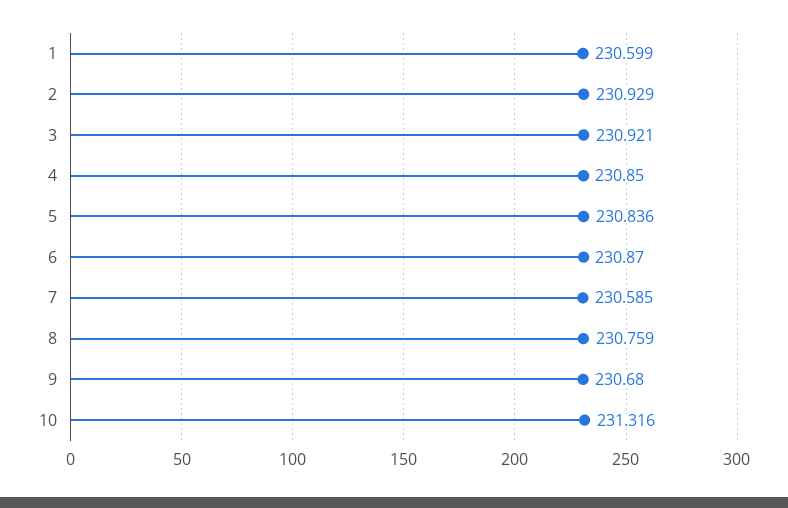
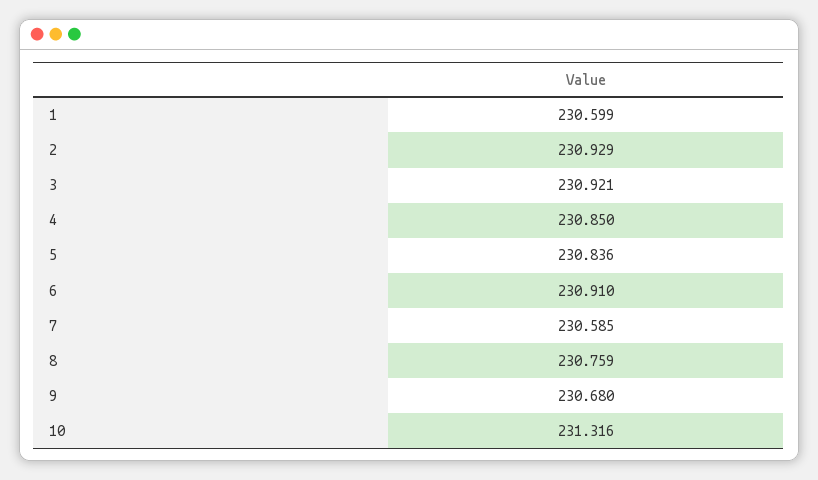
6: 230.87 -> 230.91

